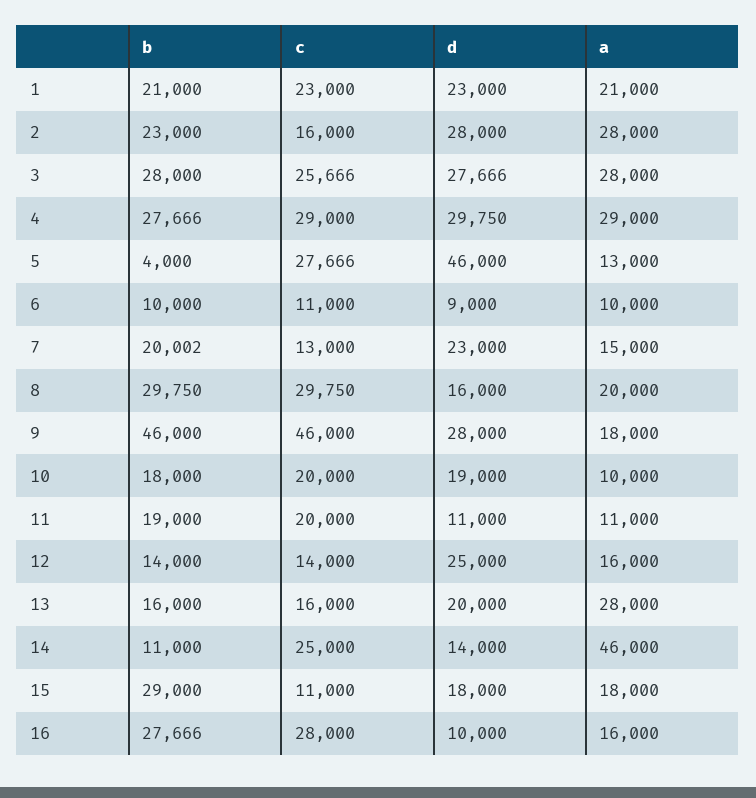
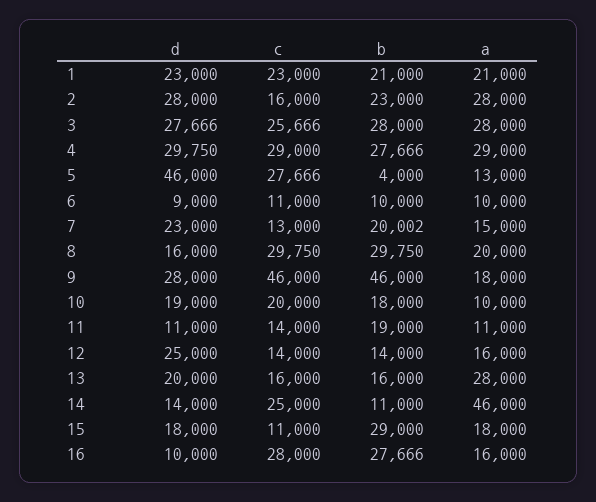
c, 11: 20000 -> 14000

